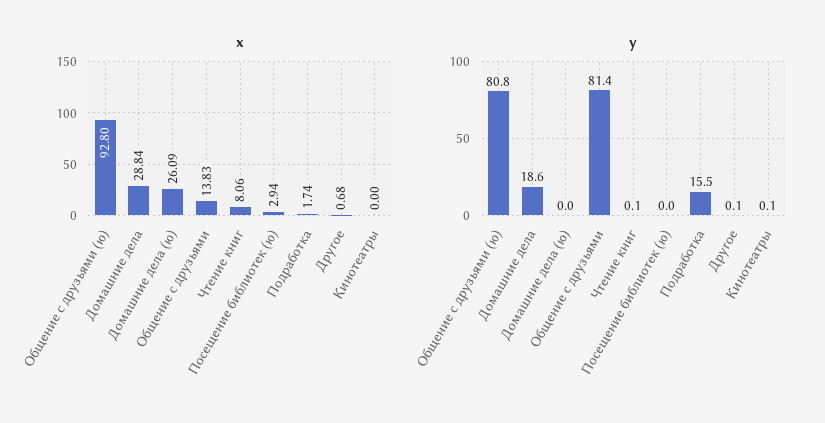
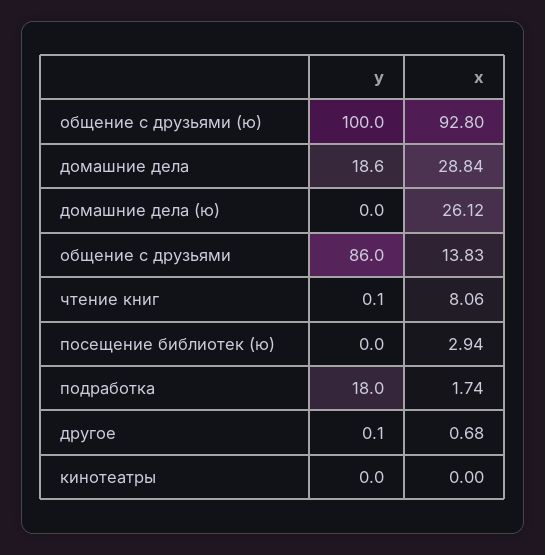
x, Домашние дела (ю): 26.09 -> 26.12
y, Общение с друзьями (ю): 80.8 -> 100
y, Общение с друзьями: 81.4 -> 86
y, Подработка: 15.5 -> 18
y, Кинотеатры: 0.1 -> 0

